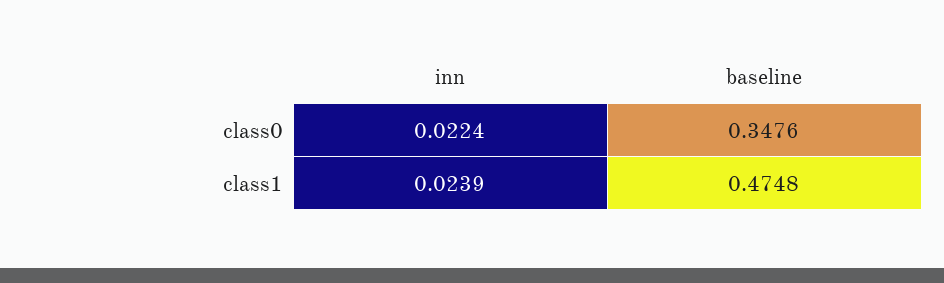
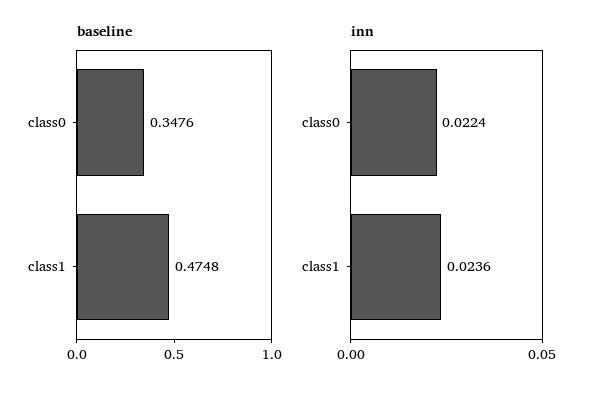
inn, class1: 0.0239 -> 0.0236

